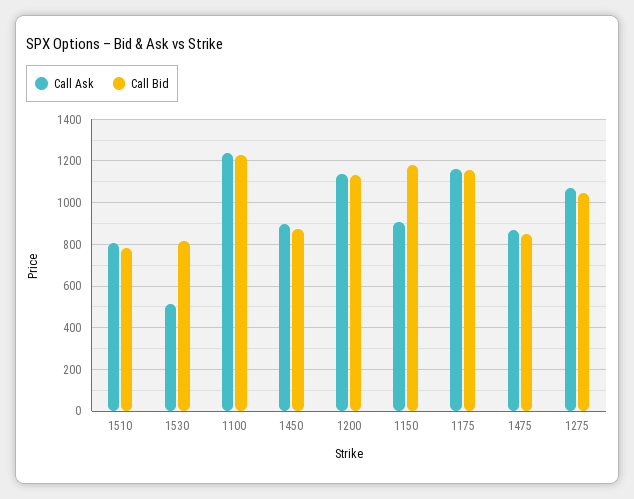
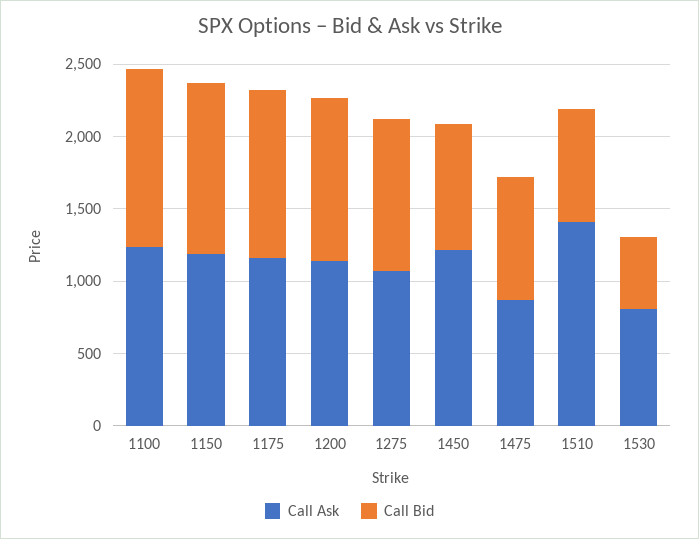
Call Ask, 1510: 800 -> 1400
Call Ask, 1530: 500 -> 800
Call Bid, 1530: 800 -> 500
Call Ask, 1450: 900 -> 1200
Call Ask, 1150: 900 -> 1200

